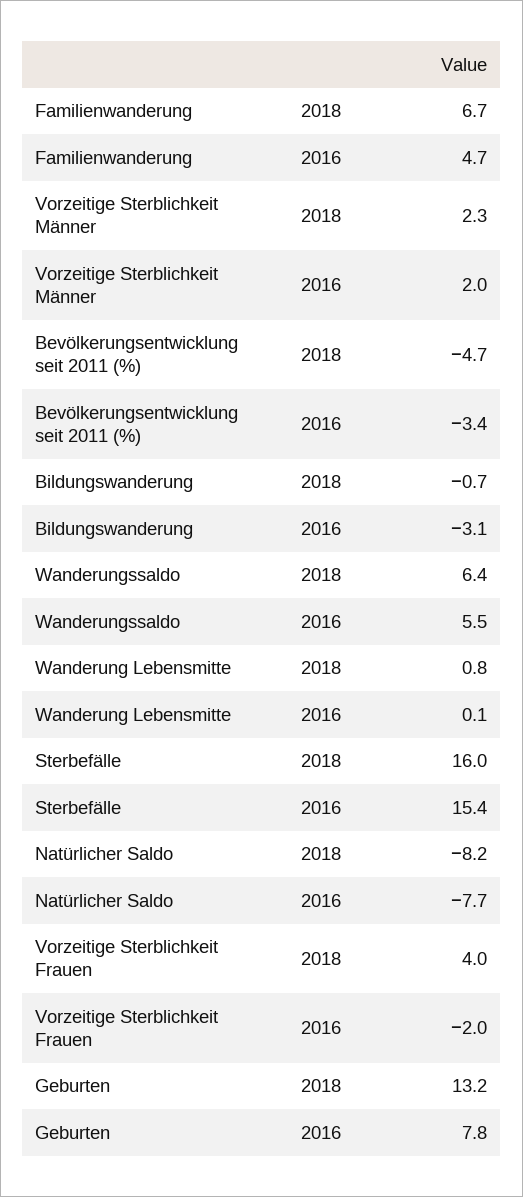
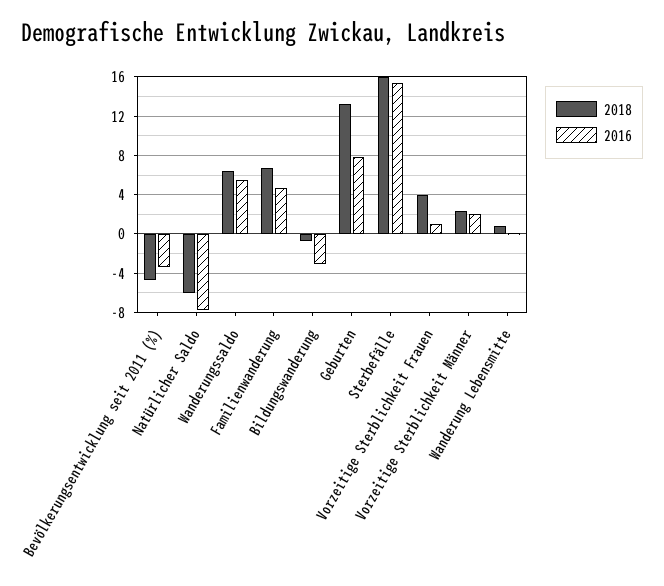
2018, Natürlicher Saldo: -8.2 -> -6
2016, Vorzeitige Sterblichkeit Frauen: -2 -> 1

